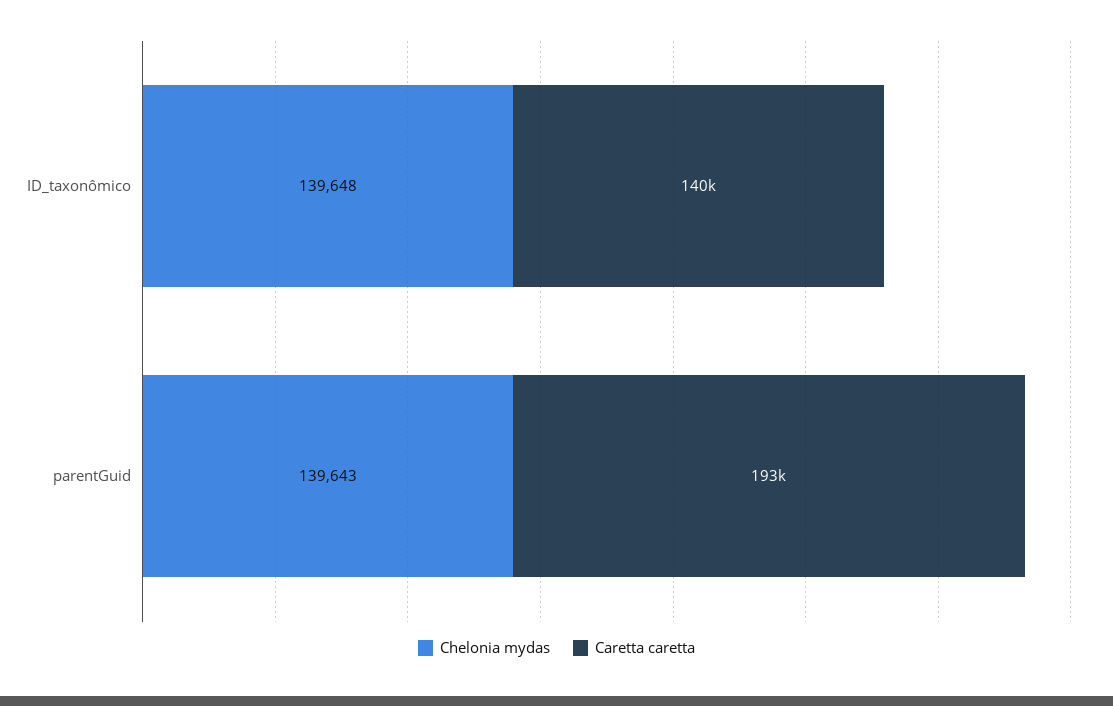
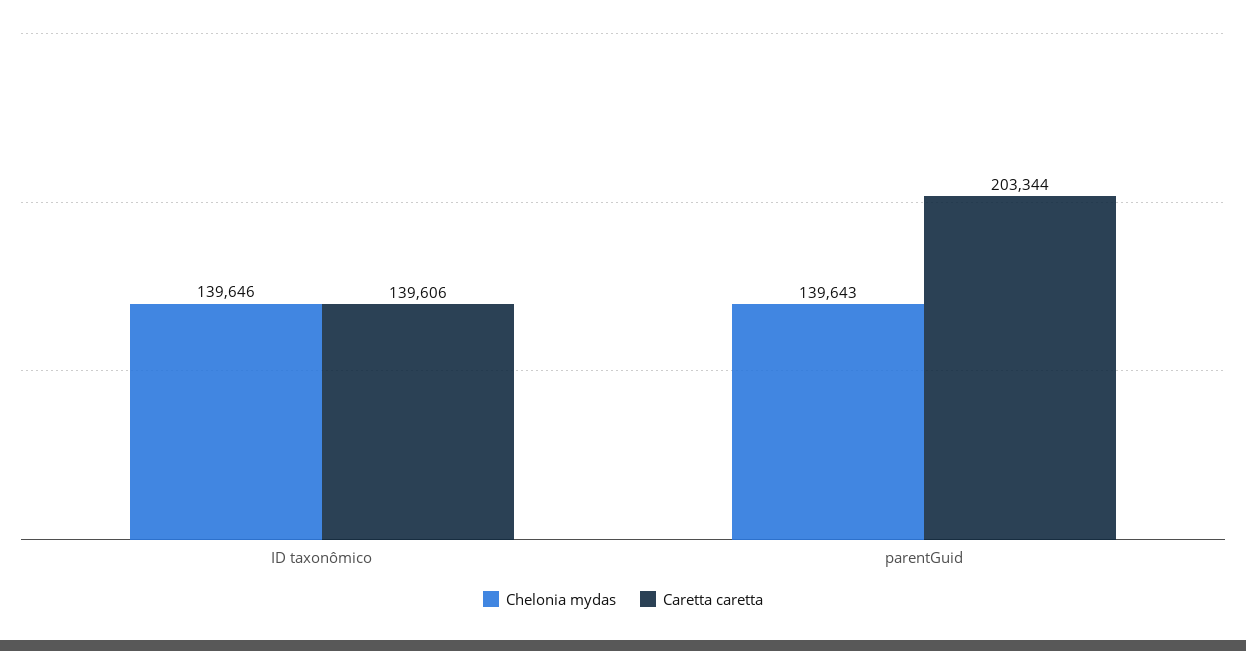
Chelonia mydas, ID_taxonômico: 139648 -> 139646
Caretta caretta, parentGuid: 193000 -> 203344

